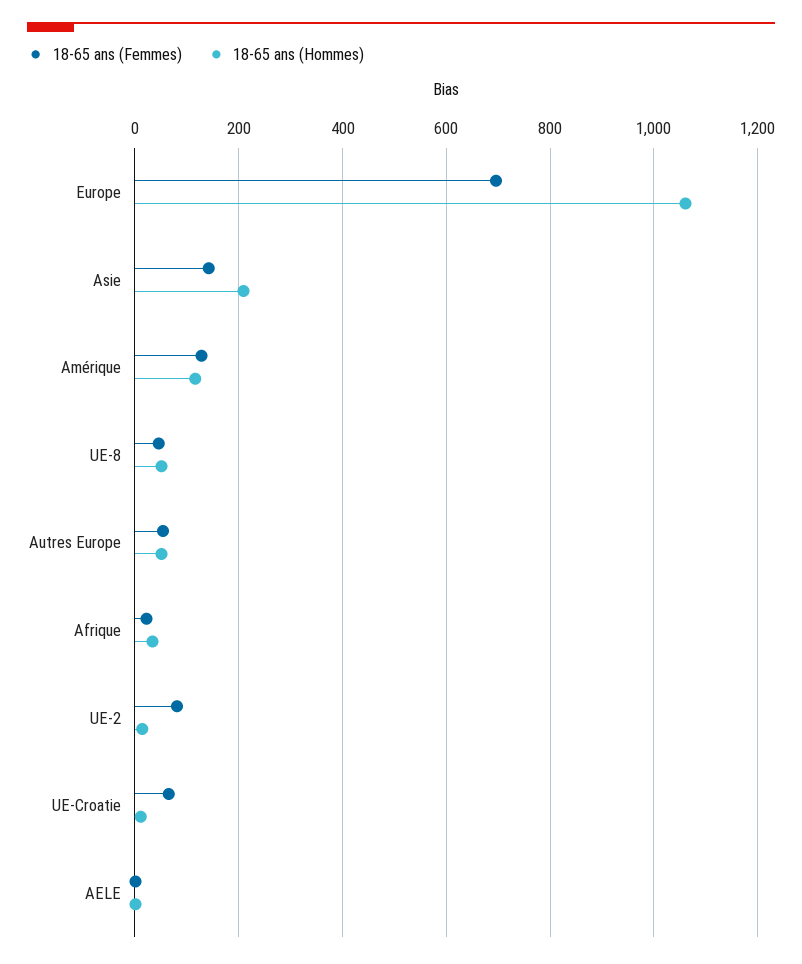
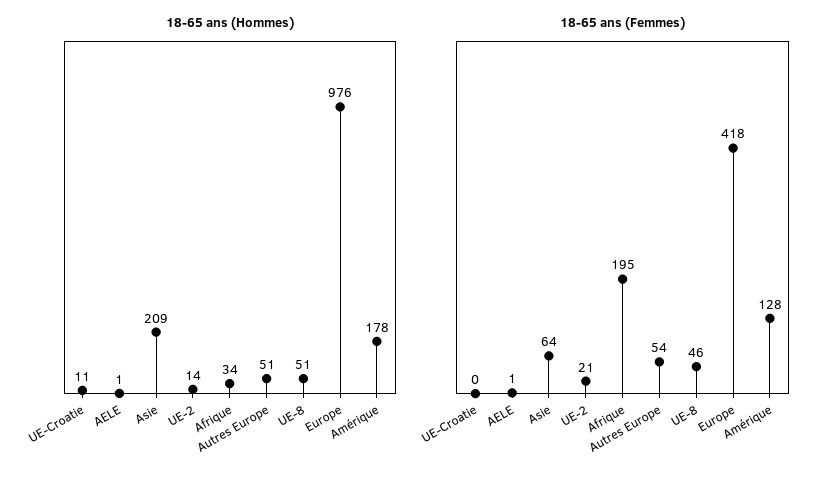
18-65 ans (Femmes), Europe: 700 -> 418
18-65 ans (Hommes), Europe: 1060 -> 976
18-65 ans (Femmes), Asie: 140 -> 64
18-65 ans (Hommes), Amérique: 120 -> 178
18-65 ans (Femmes), Afrique: 20 -> 195
18-65 ans (Femmes), UE-2: 80 -> 21
18-65 ans (Femmes), UE-Croatie: 60 -> 0

